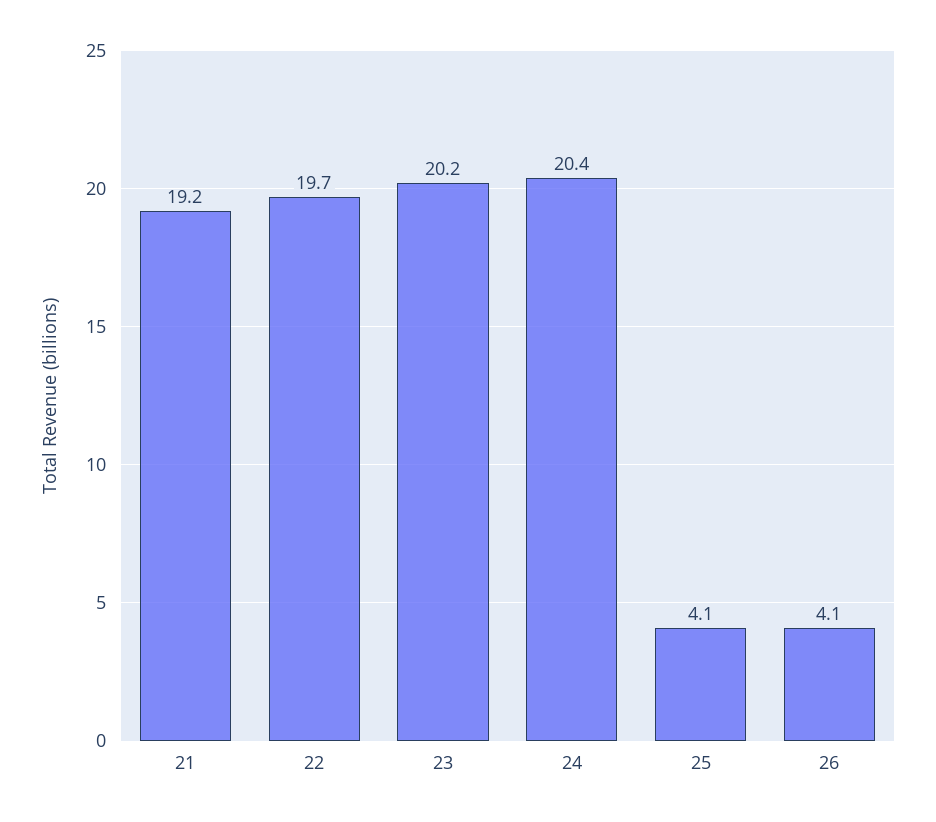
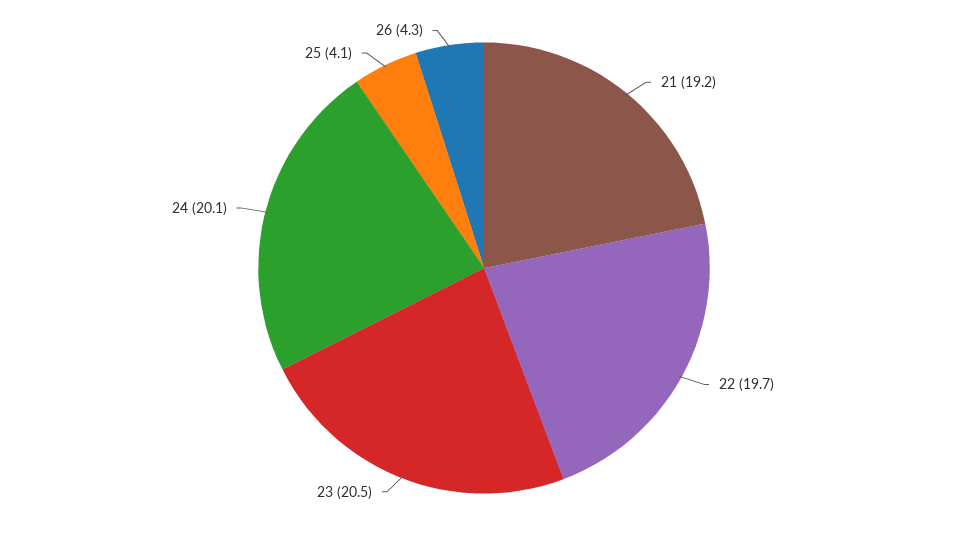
23: 20.2 -> 20.5
24: 20.4 -> 20.1
26: 4.1 -> 4.3

